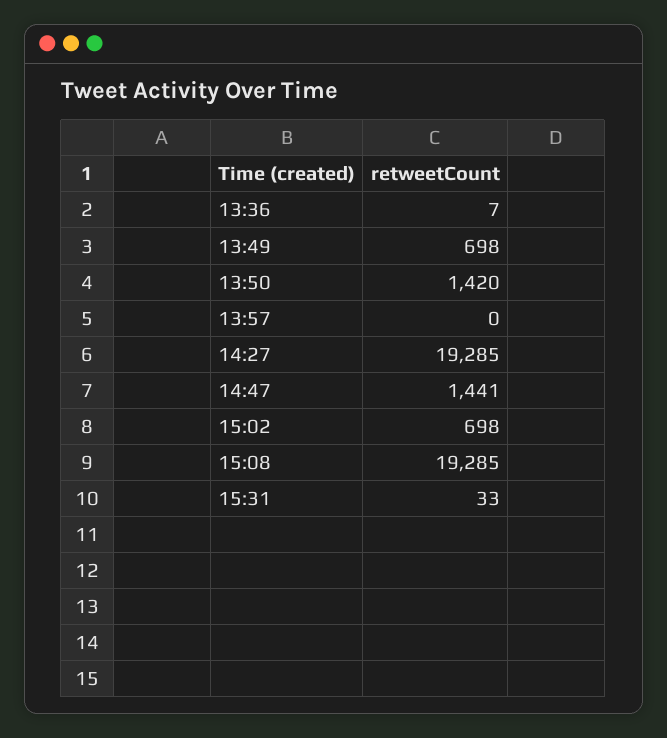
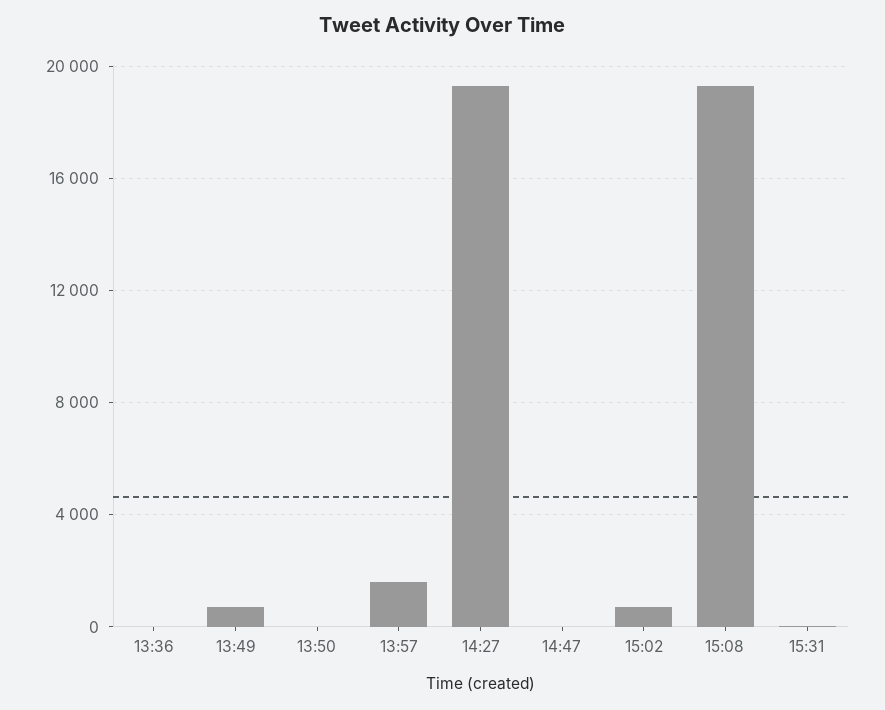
13:50: 1420 -> 0
13:57: 0 -> 1500
14:47: 1441 -> 0

